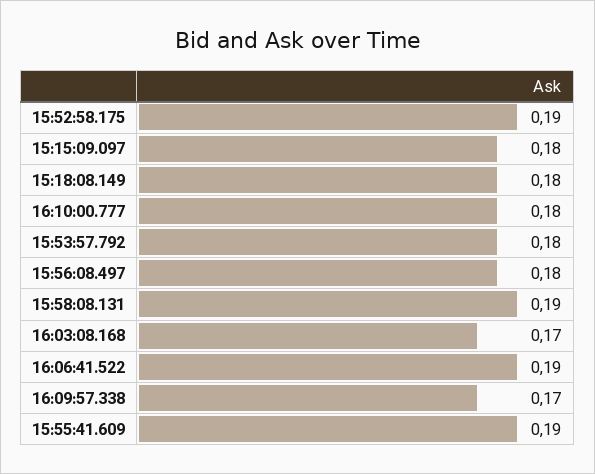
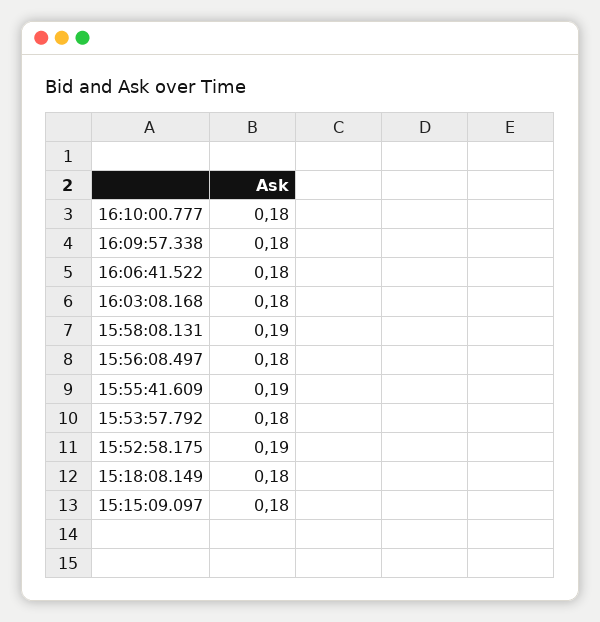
16:03:08.168: 0.17 -> 0.18
16:06:41.522: 0.19 -> 0.18
16:09:57.338: 0.17 -> 0.18

